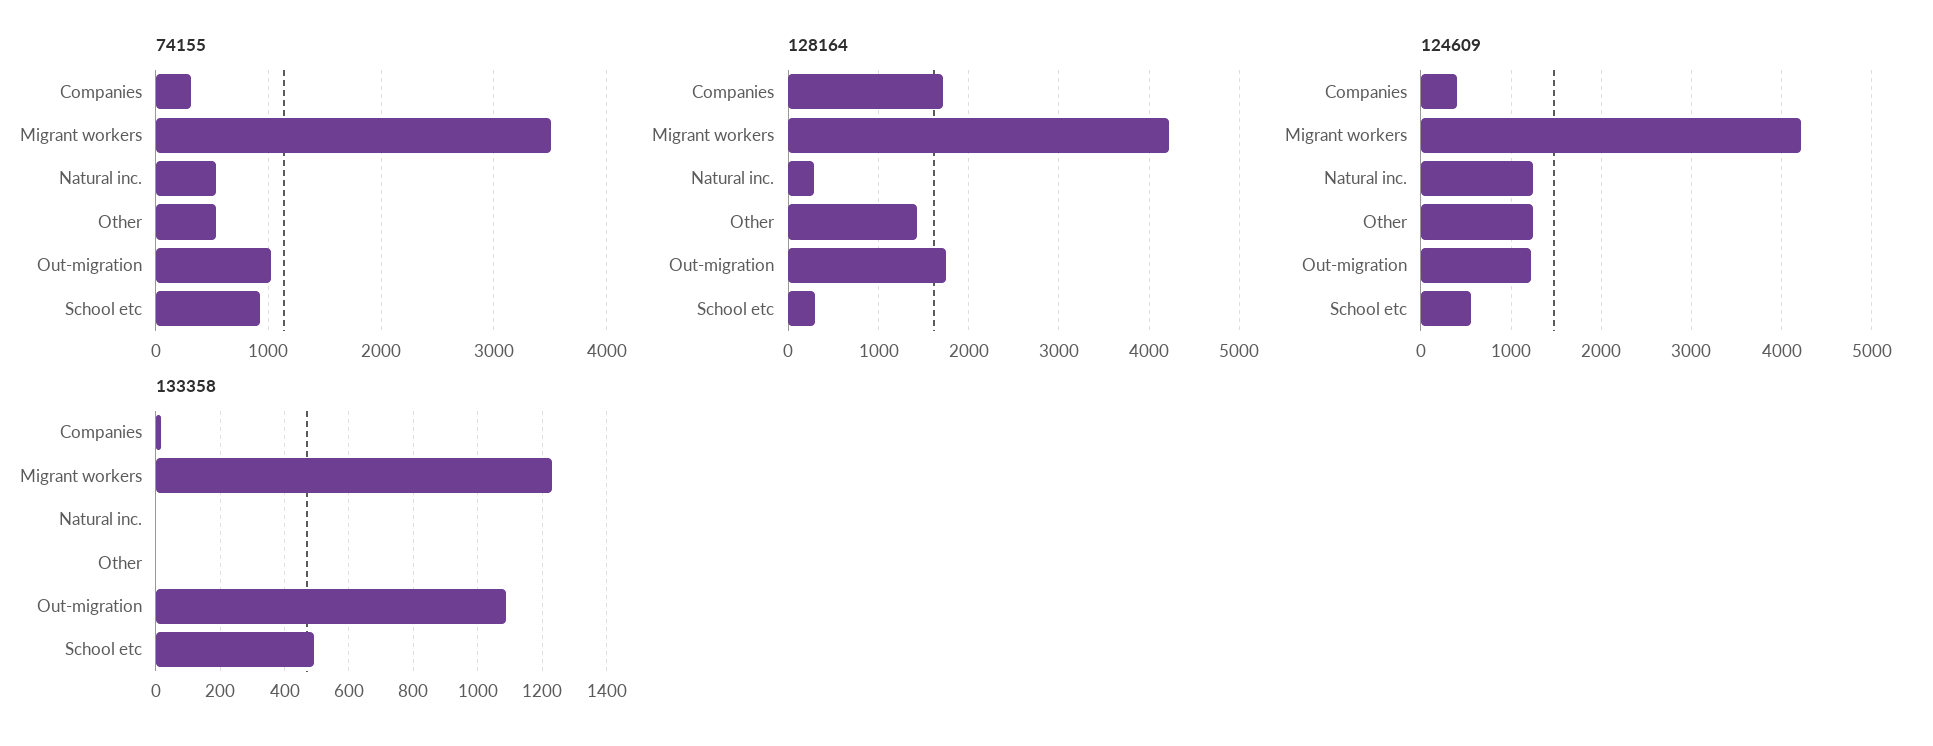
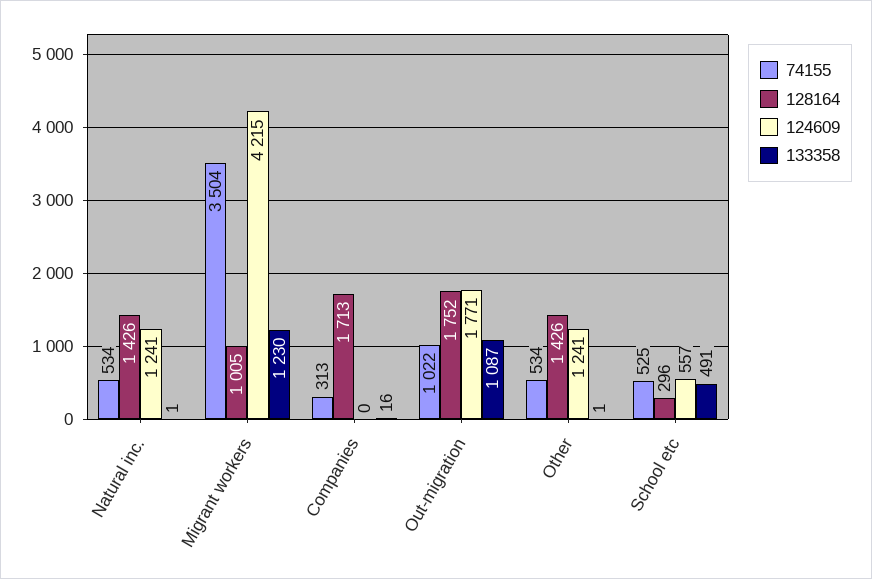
74155, School etc: 900 -> 525
128164, Migrant workers: 4200 -> 1005
128164, Natural inc.: 300 -> 1426
124609, Companies: 400 -> 0
124609, Out-migration: 1200 -> 1771

